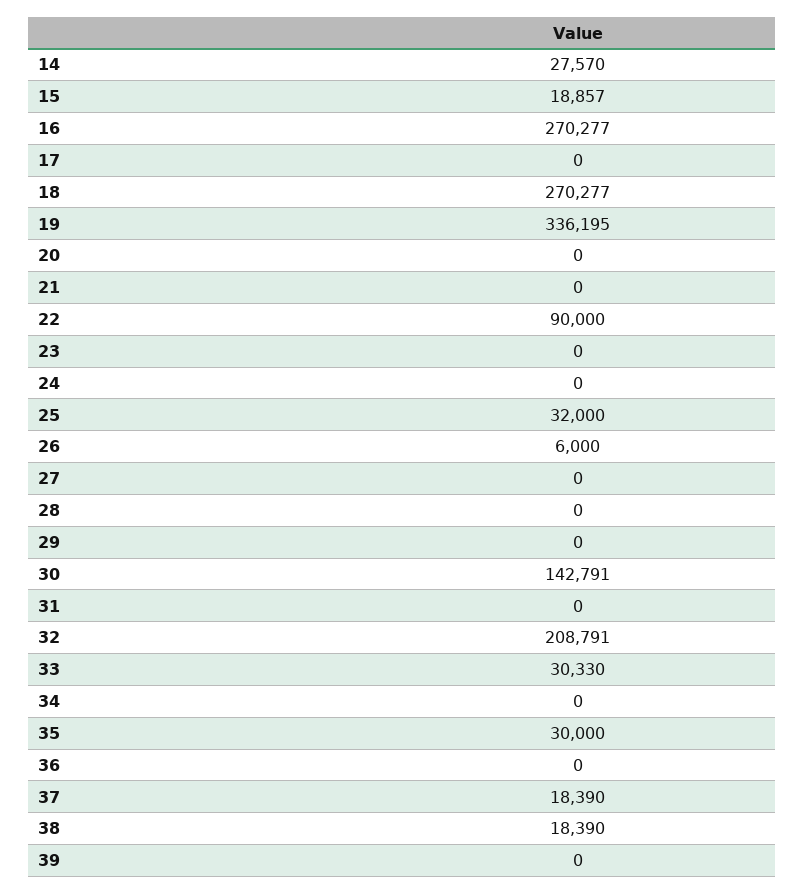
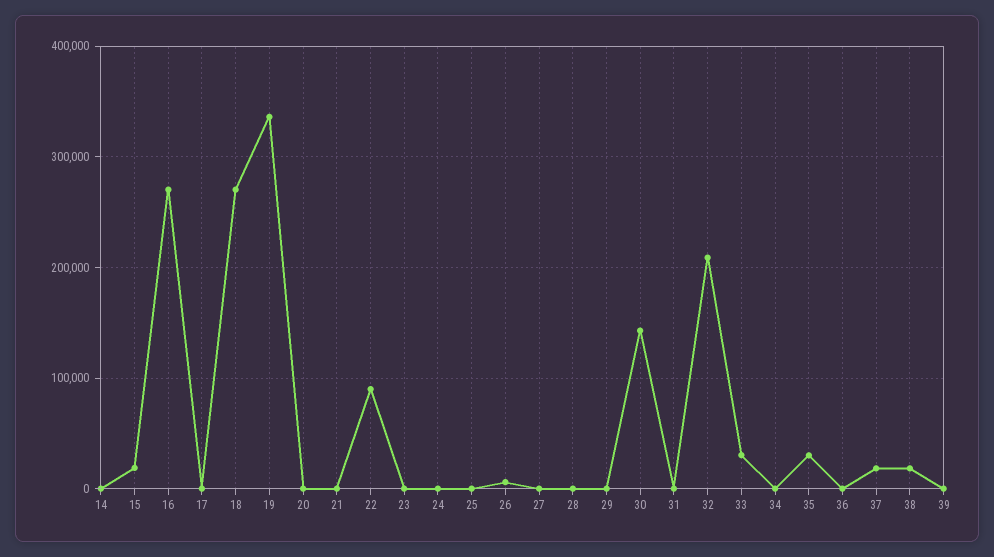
14: 27570 -> 0
25: 32000 -> 0

